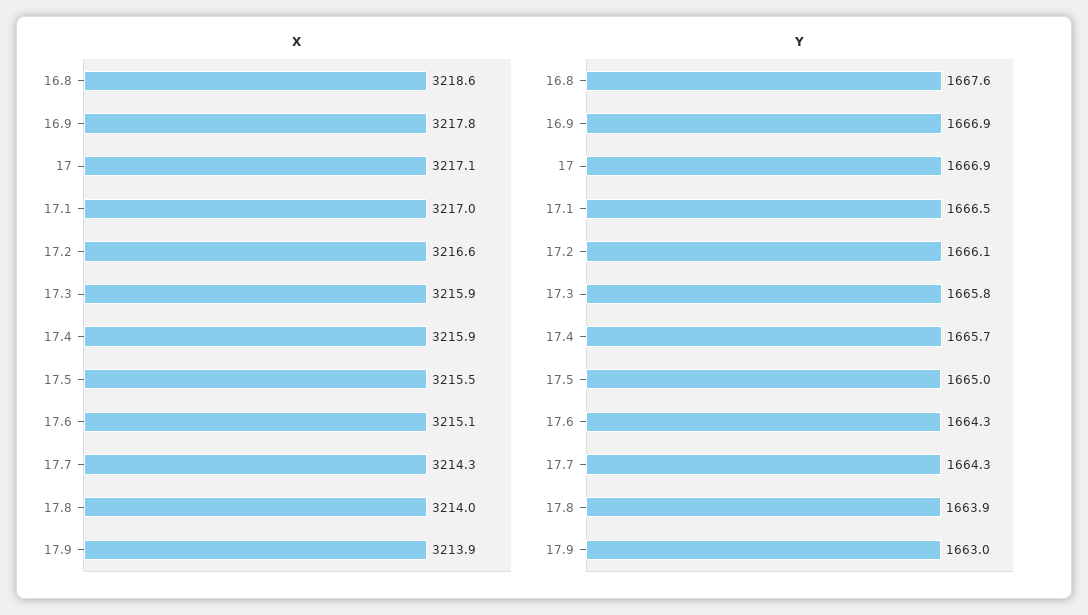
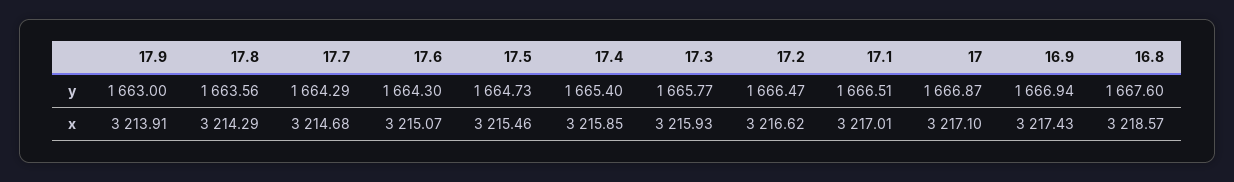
X, 16.9: 3217.8 -> 3217.43
X, 17.7: 3214.3 -> 3214.68
X, 17.8: 3214 -> 3214.29
Y, 17.2: 1666.1 -> 1666.47
Y, 17.4: 1665.7 -> 1665.4
Y, 17.5: 1665 -> 1664.73
Y, 17.8: 1663.9 -> 1663.56

